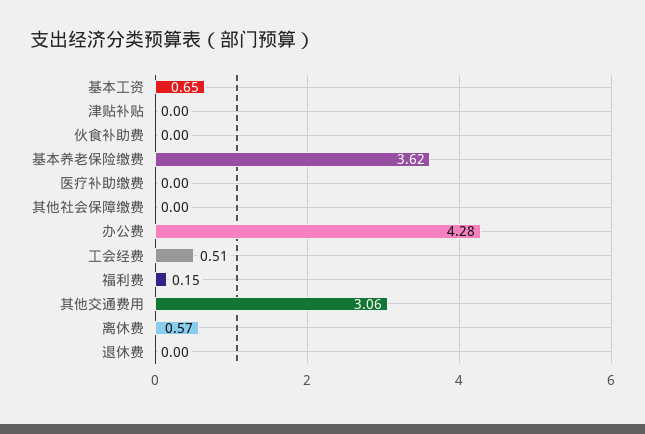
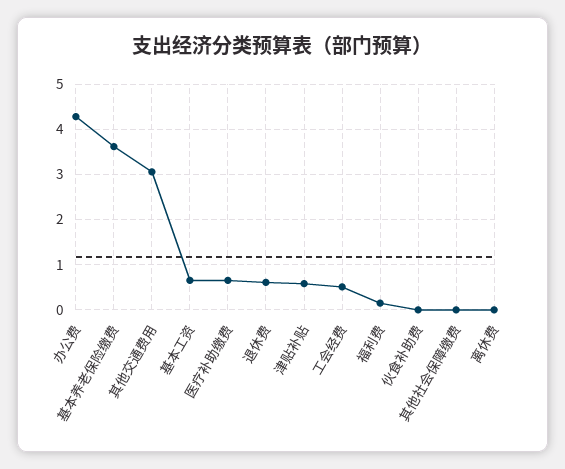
津贴补贴: 0 -> 0.6
医疗补助缴费: 0 -> 0.6
离休费: 0.57 -> 0
退休费: 0 -> 0.6

